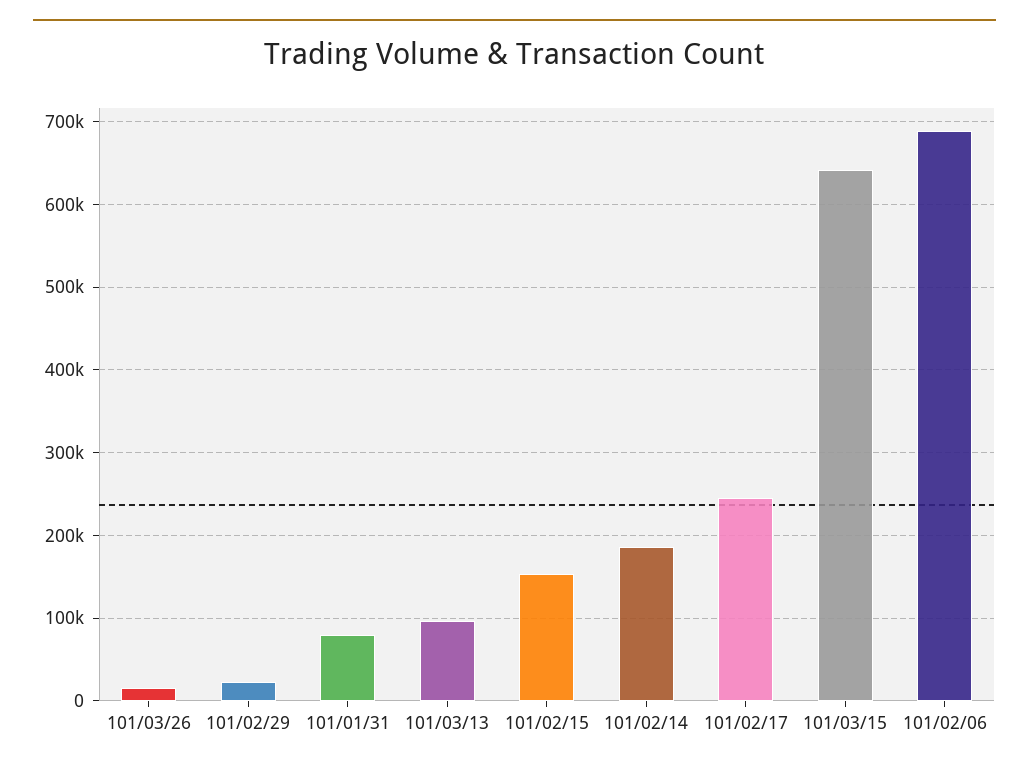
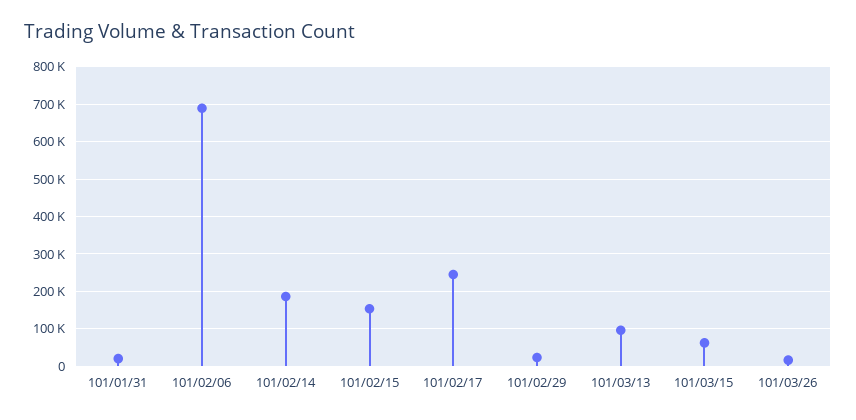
101/01/31: 80000 -> 20000
101/03/15: 640000 -> 60000

